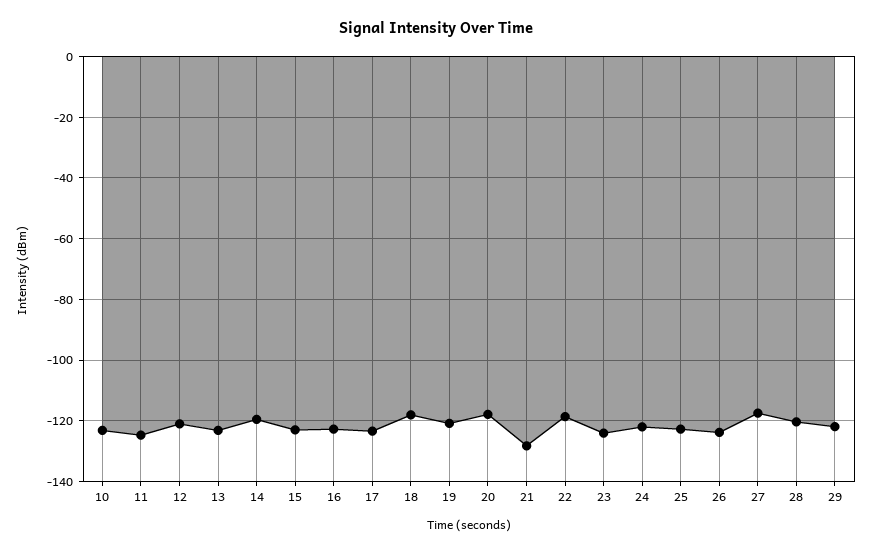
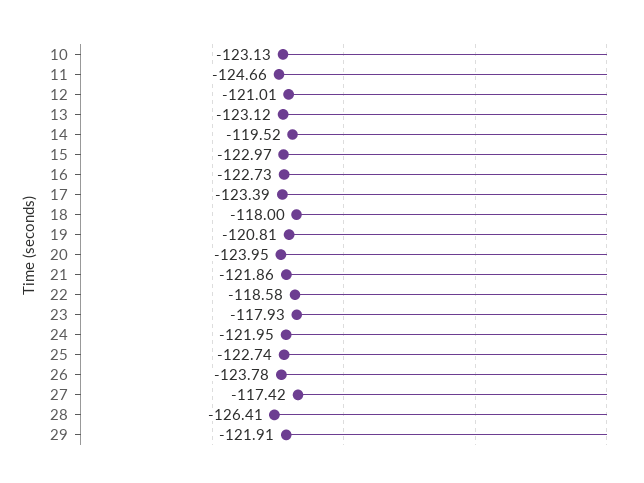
20: -118 -> -123.95
21: -128 -> -121.86
23: -124 -> -117.93
28: -120 -> -126.41

